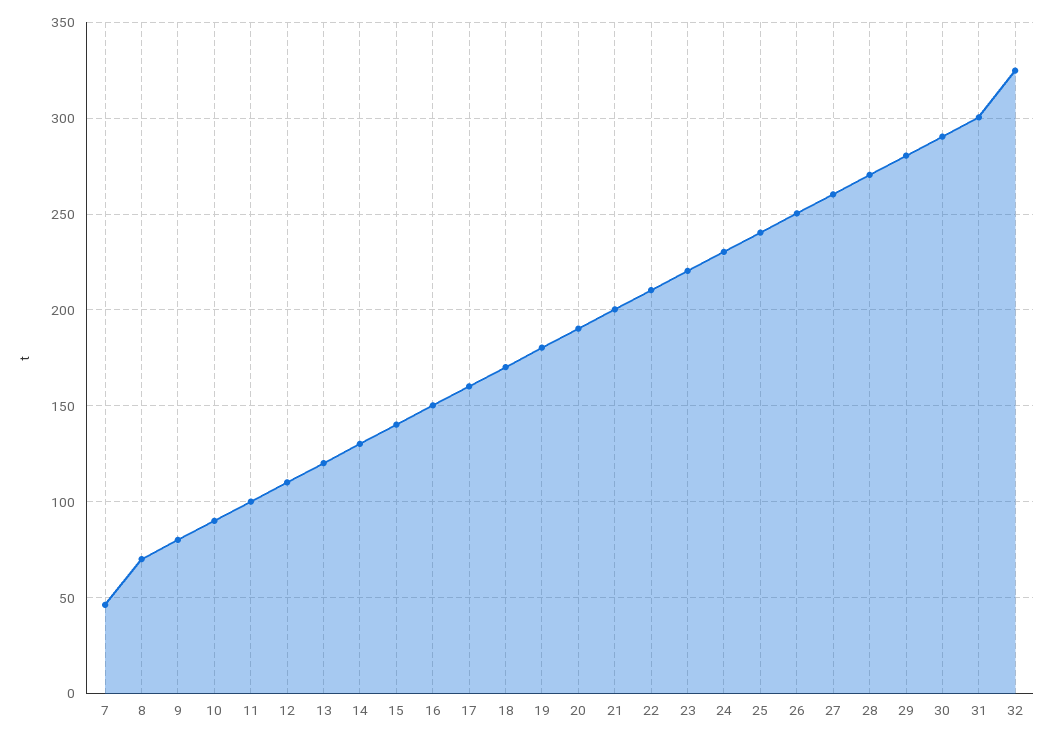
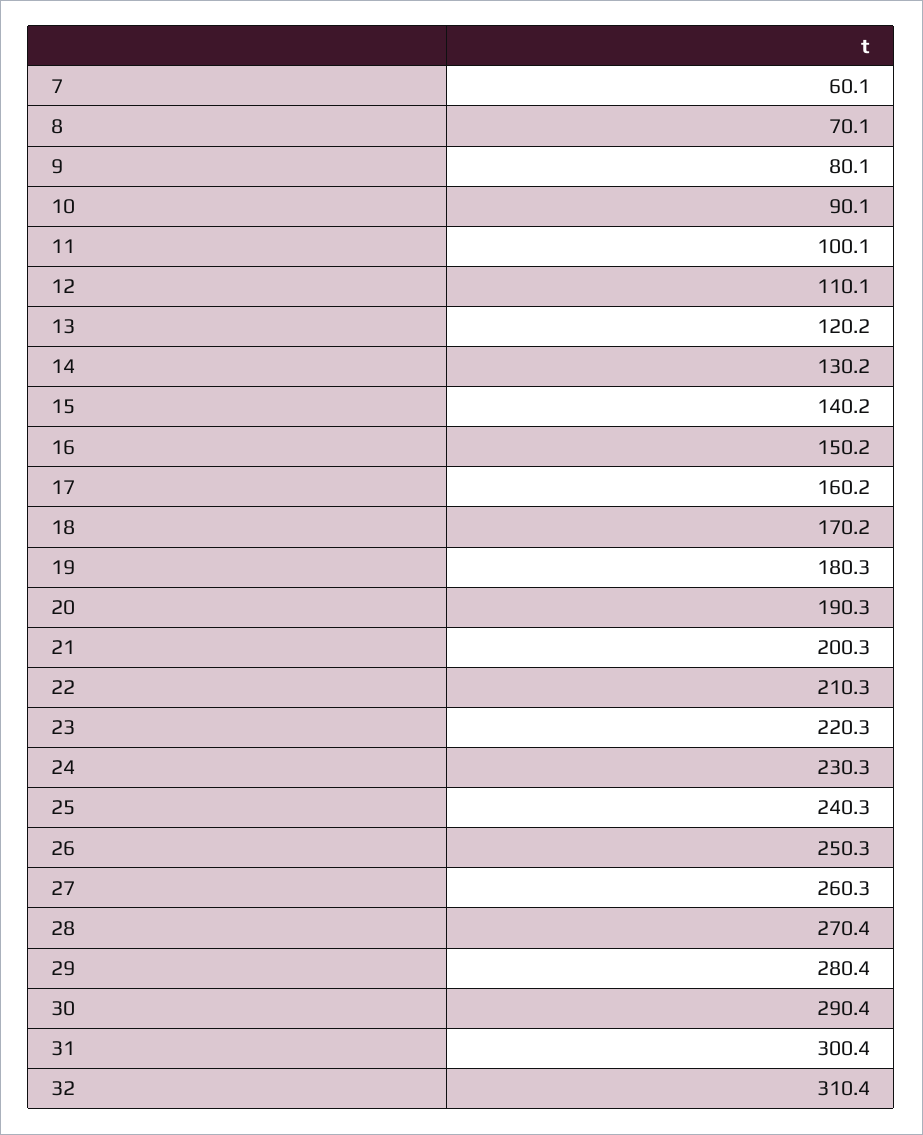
7: 45 -> 60.1
32: 325 -> 310.4

